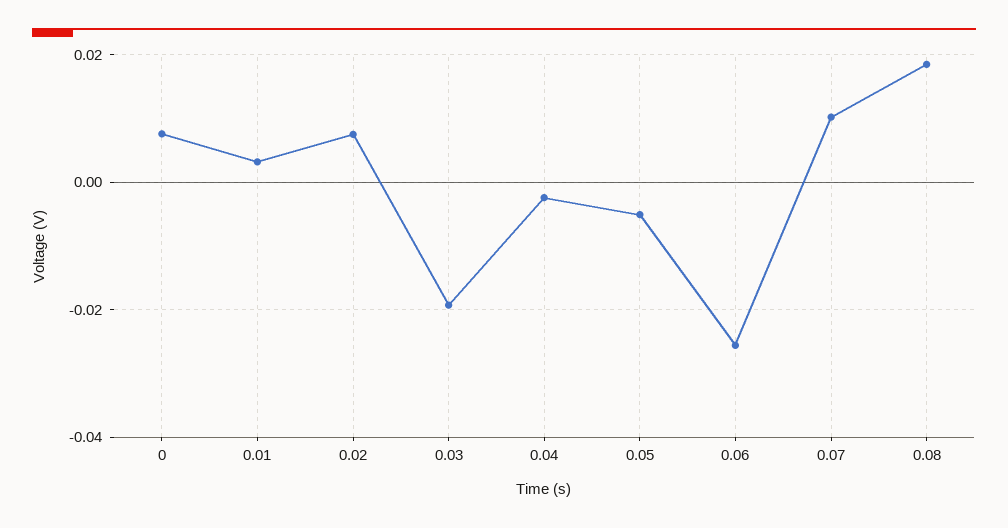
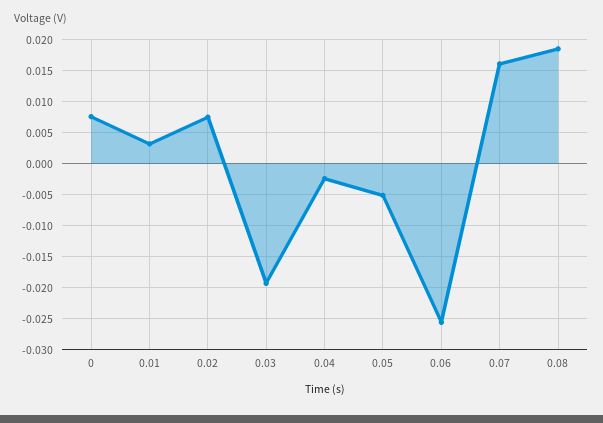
0.07: 0.01 -> 0.016

